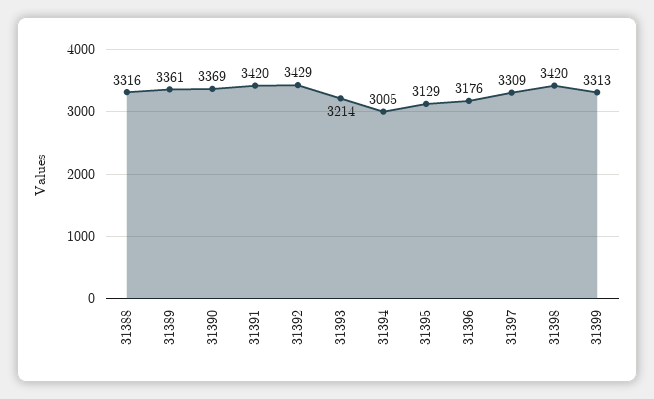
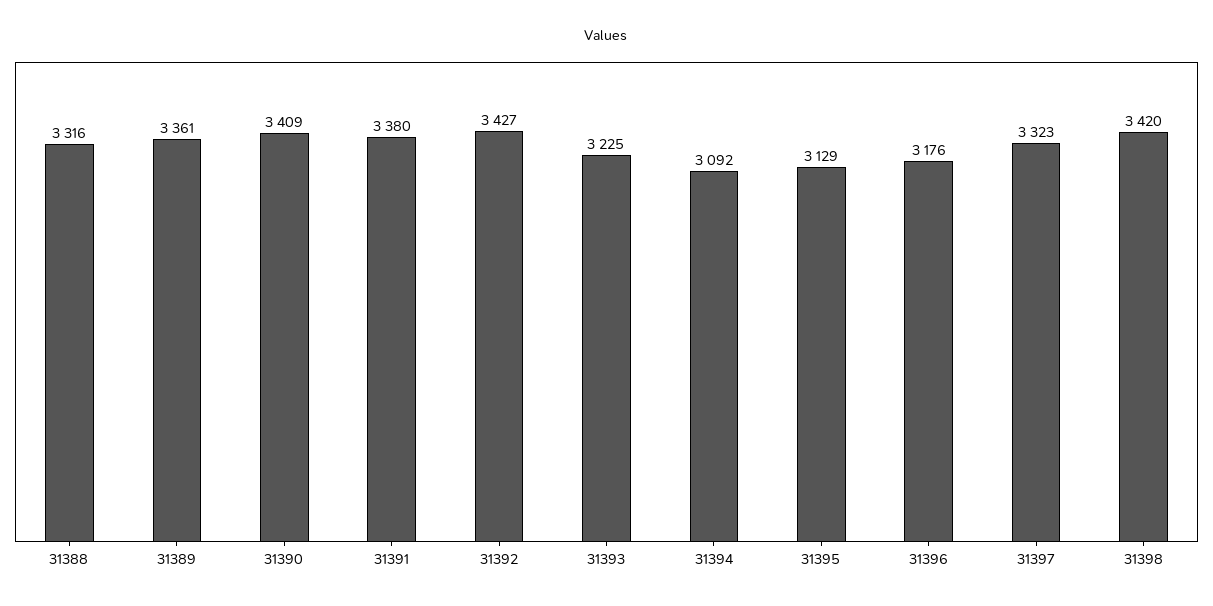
31390: 3369 -> 3409
31391: 3420 -> 3380
31392: 3429 -> 3427
31393: 3214 -> 3225
31394: 3005 -> 3092
31397: 3309 -> 3323
31399: 3313 -> none

